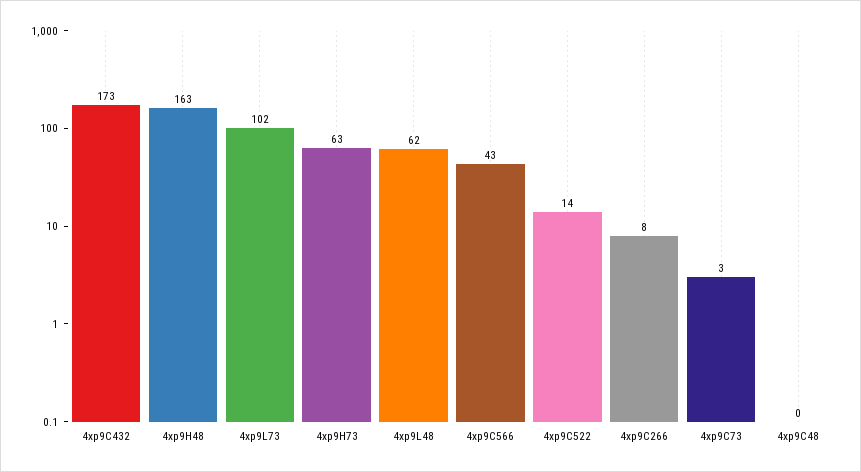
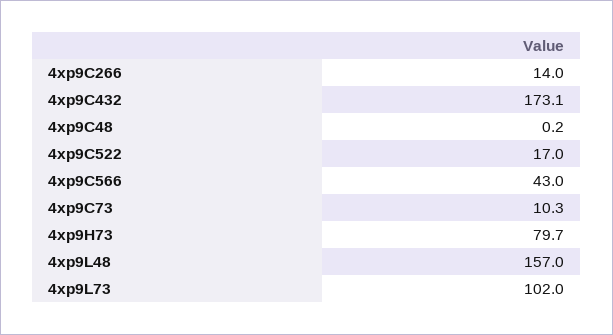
4xp9H48: 163 -> none
4xp9H73: 63 -> 79.7
4xp9L48: 62 -> 157
4xp9C522: 14 -> 17
4xp9C266: 8 -> 14
4xp9C73: 3 -> 10.3

